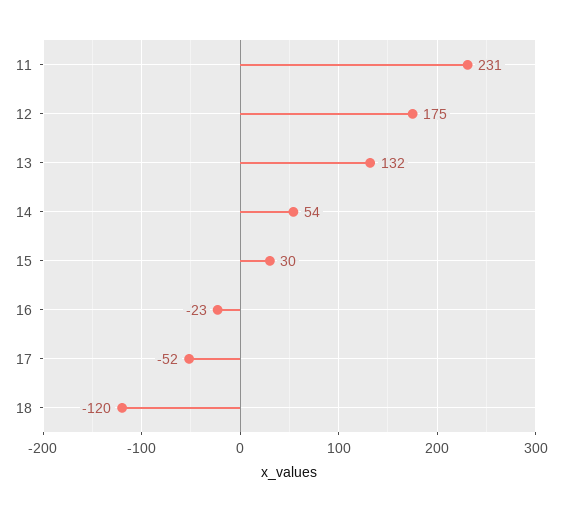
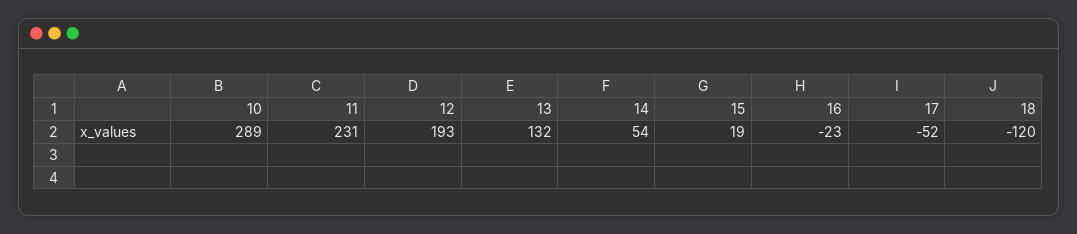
12: 175 -> 193
15: 30 -> 19
10: none -> 289

